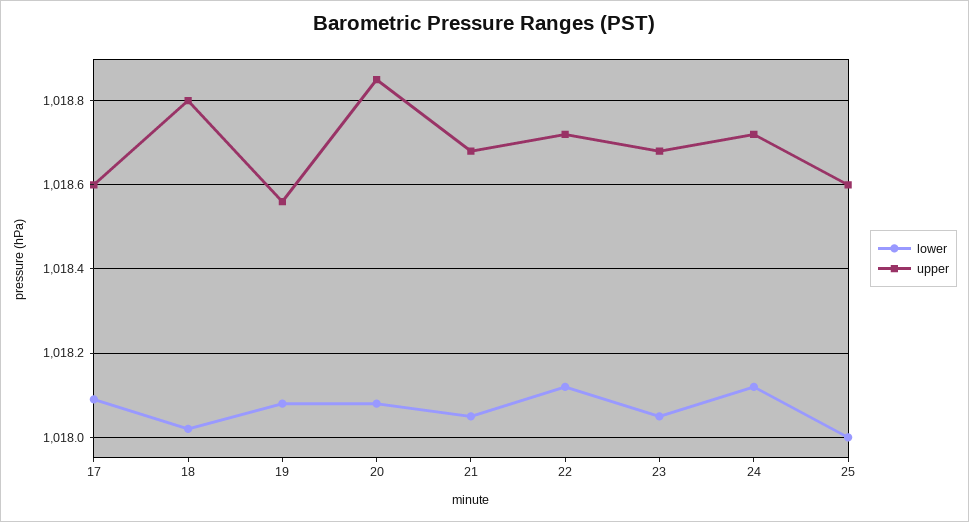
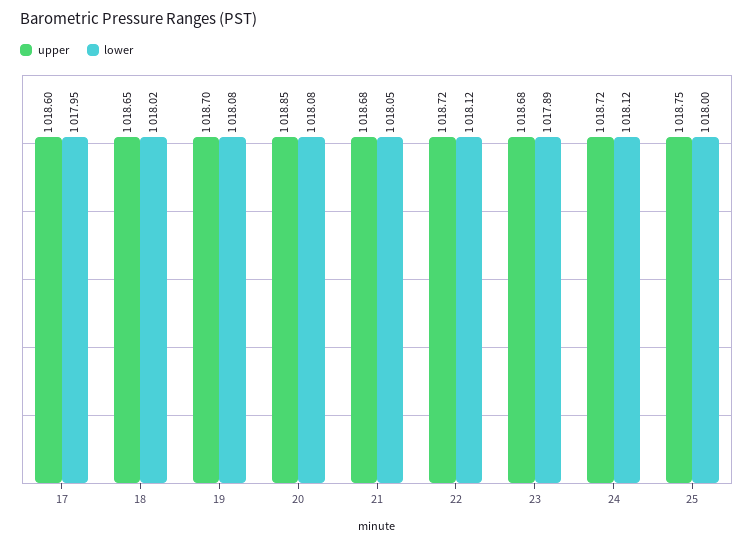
lower, 17: 1018.1 -> 1017.95
upper, 18: 1018.8 -> 1018.65
upper, 19: 1018.55 -> 1018.7
lower, 23: 1018.05 -> 1017.89
upper, 25: 1018.6 -> 1018.75

